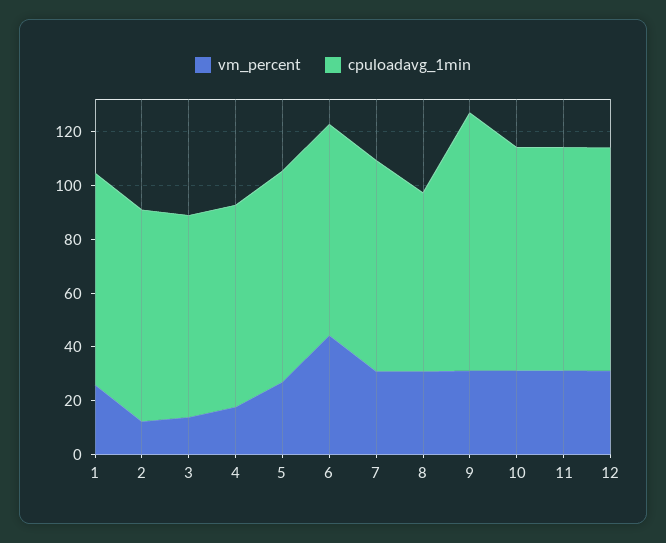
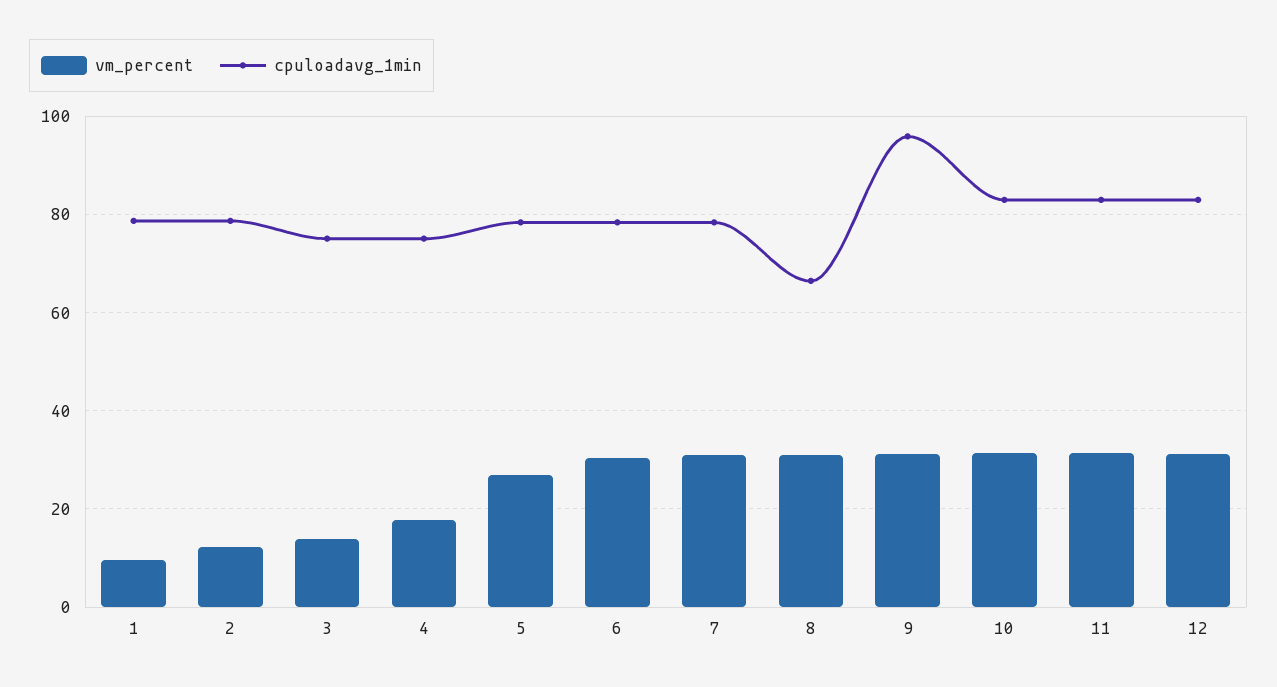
vm_percent, 1: 25 -> 10
vm_percent, 6: 45 -> 30

